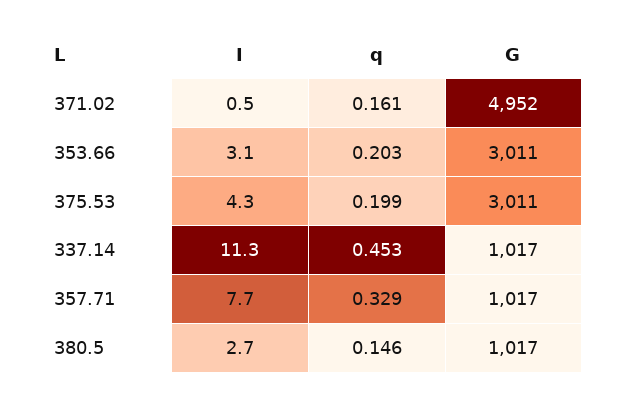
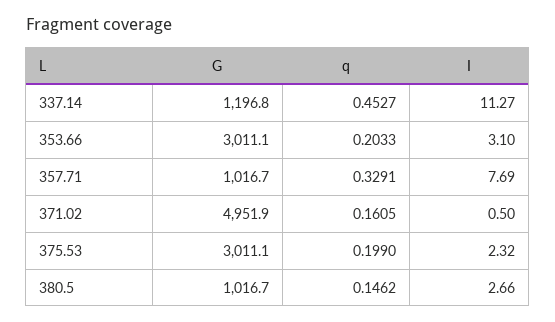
I, 375.53: 4.3 -> 2.32
G, 337.14: 1017 -> 1196.8

